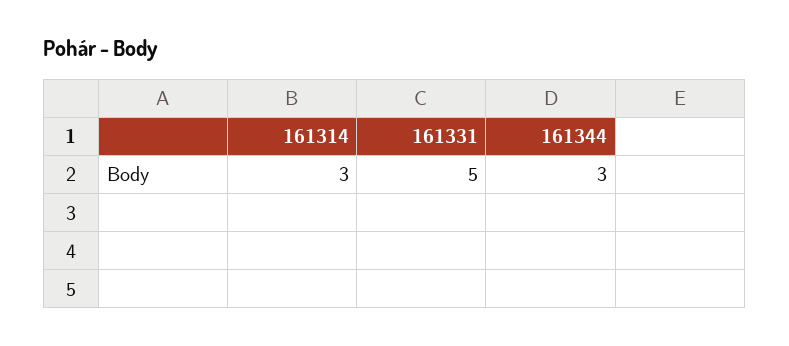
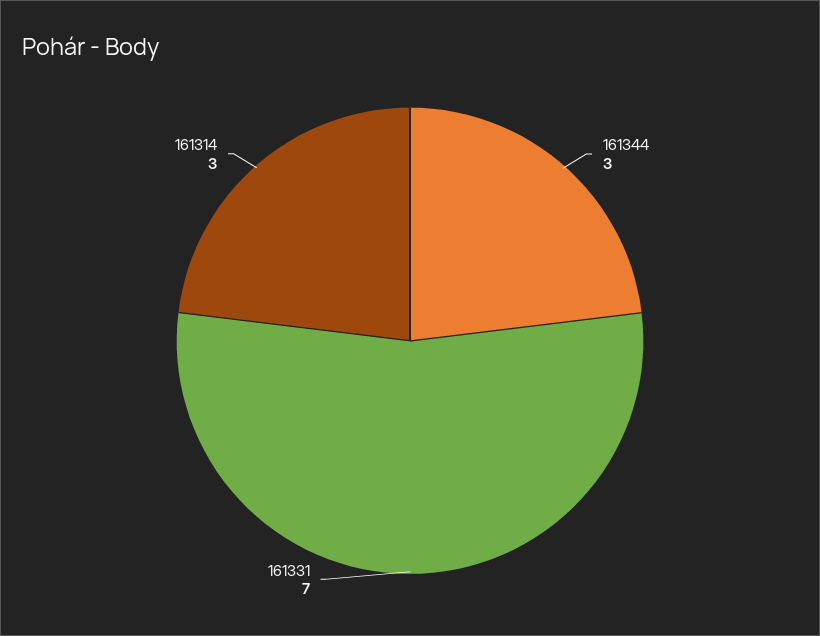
161331: 5 -> 7

